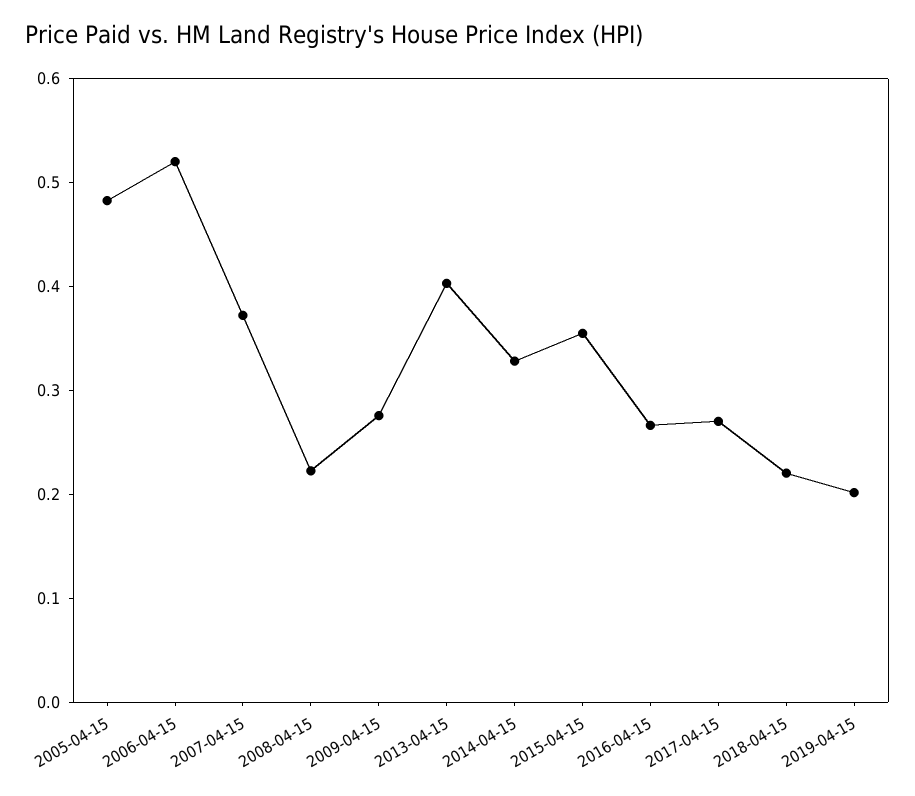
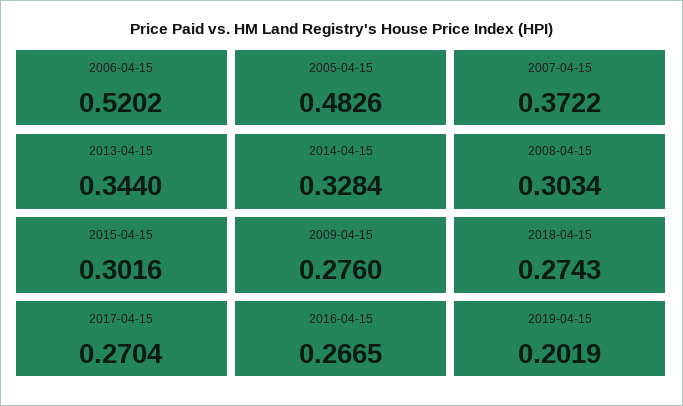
2008-04-15: 0.22 -> 0.3034
2013-04-15: 0.4 -> 0.344
2015-04-15: 0.36 -> 0.3016
2018-04-15: 0.22 -> 0.2743

